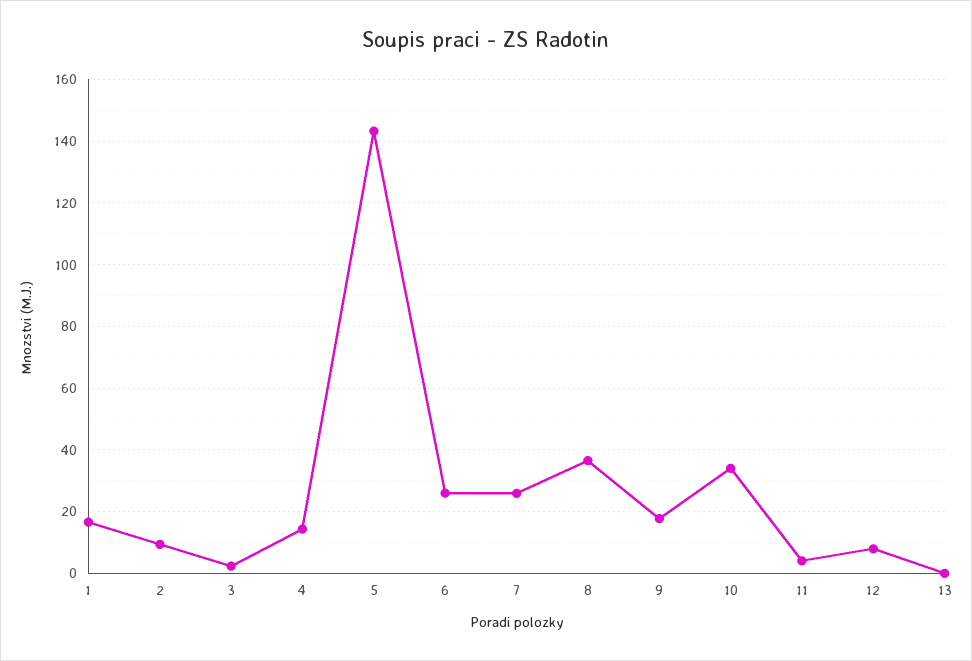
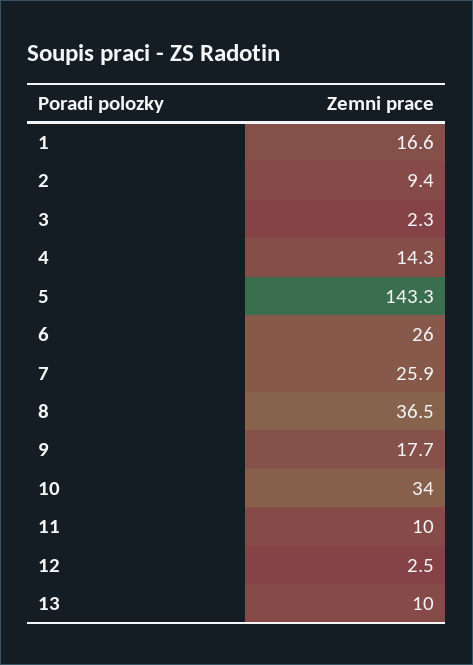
11: 4 -> 10
12: 8 -> 2.5
13: 0 -> 10

